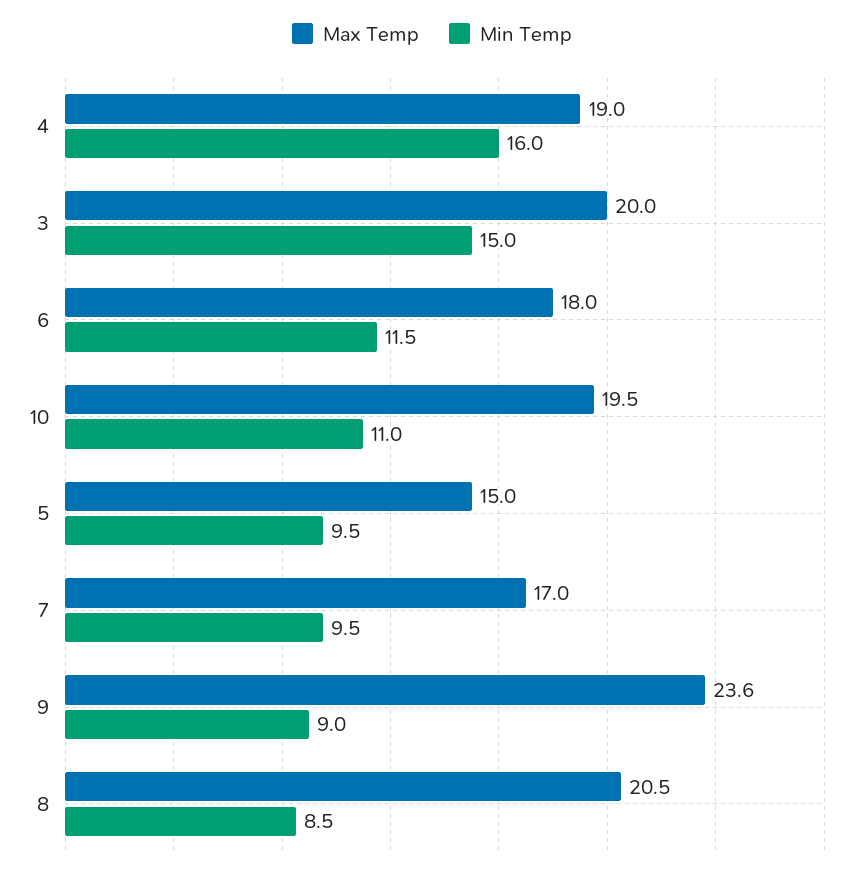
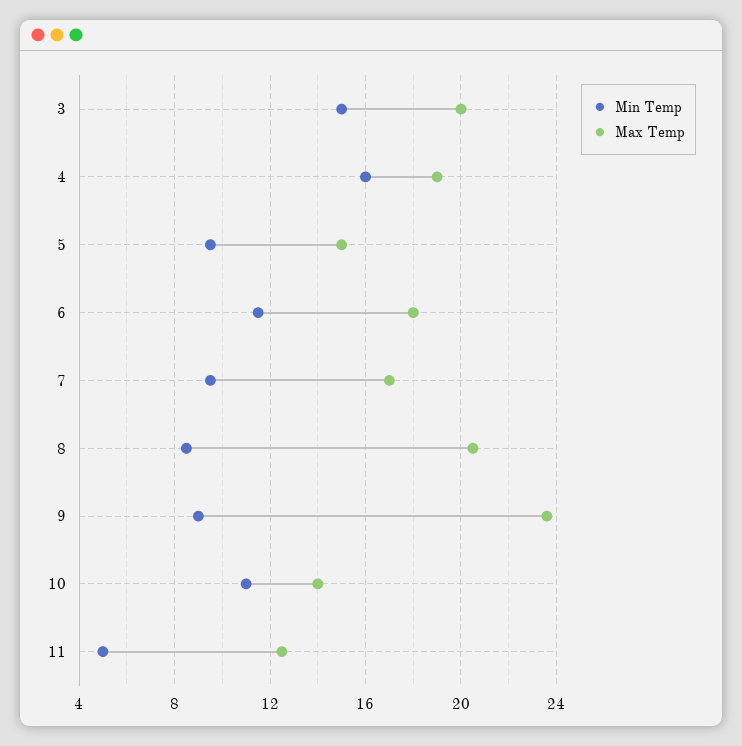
Max Temp, 10: 19.5 -> 14
Min Temp, 11: none -> 5
Max Temp, 11: none -> 12.5

